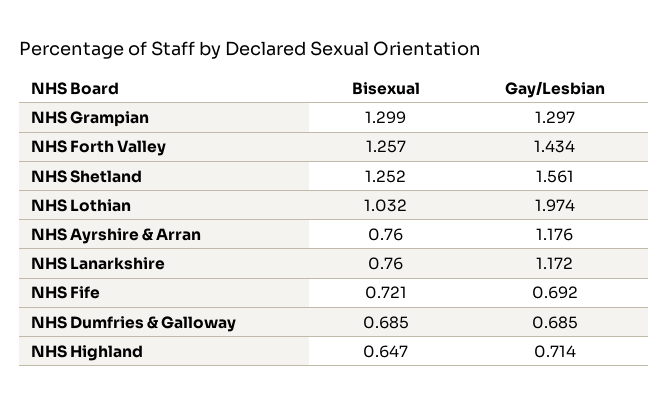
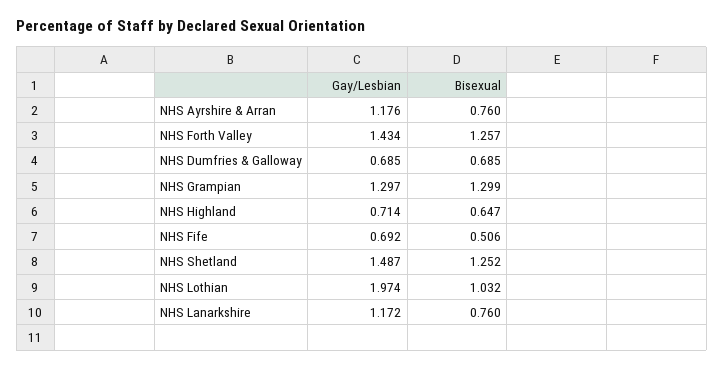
Gay/Lesbian, NHS Shetland: 1.561 -> 1.487
Bisexual, NHS Fife: 0.721 -> 0.506

